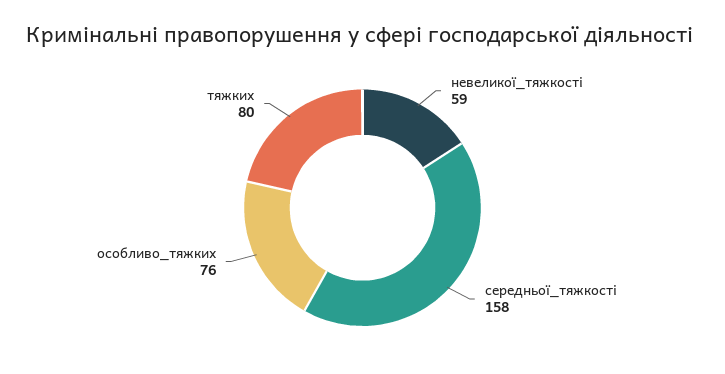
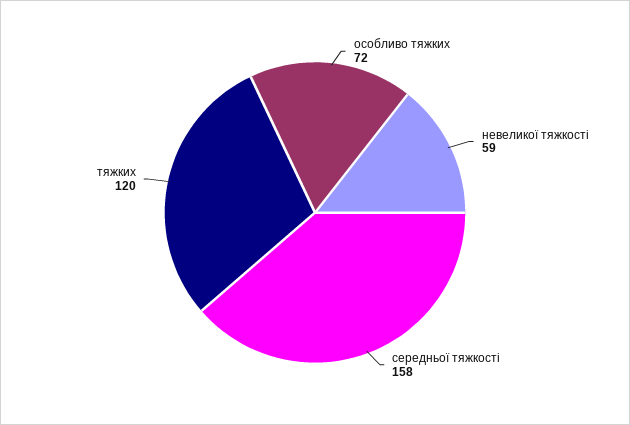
особливо_тяжких: 76 -> 72
тяжких: 80 -> 120

